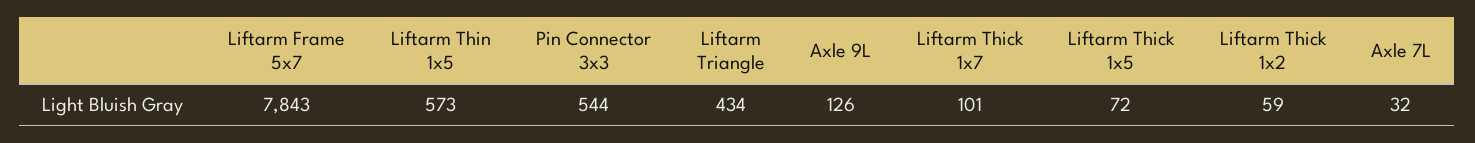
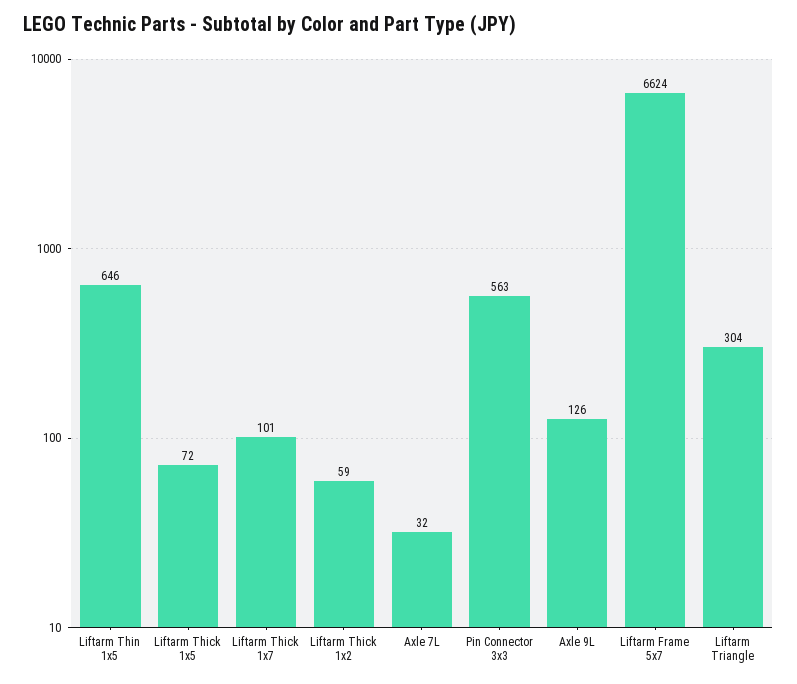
Liftarm Frame 5x7: 7843 -> 6624
Liftarm Thin 1x5: 573 -> 646
Pin Connector 3x3: 544 -> 563
Liftarm Triangle: 434 -> 304

